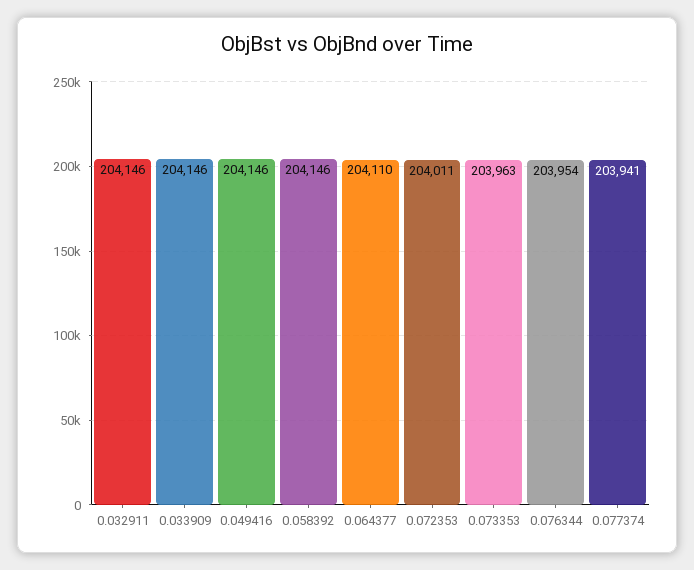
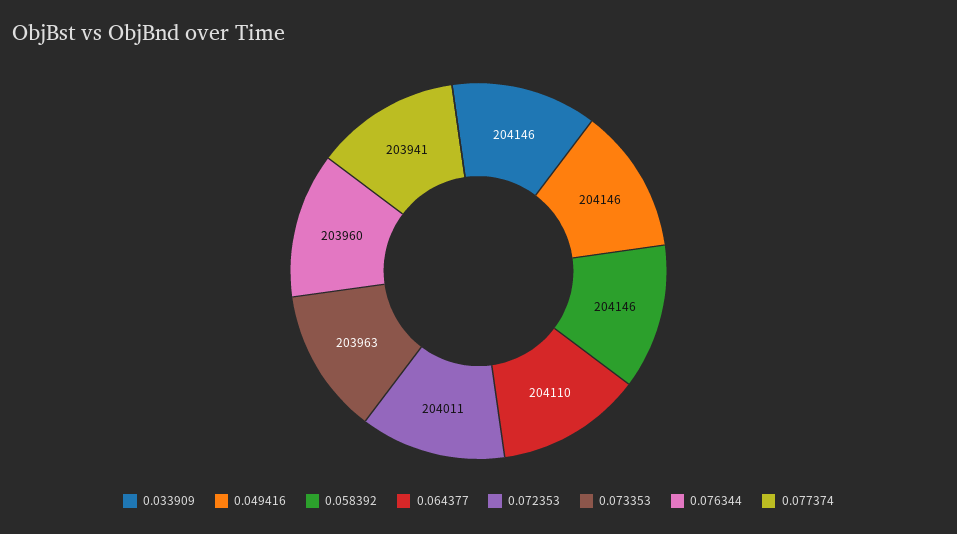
0.032911: 204146 -> none
0.076344: 203954 -> 203960

